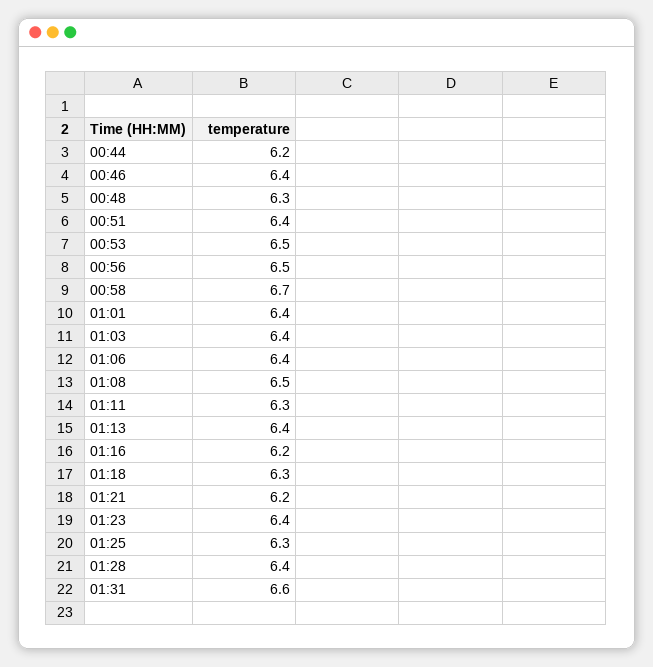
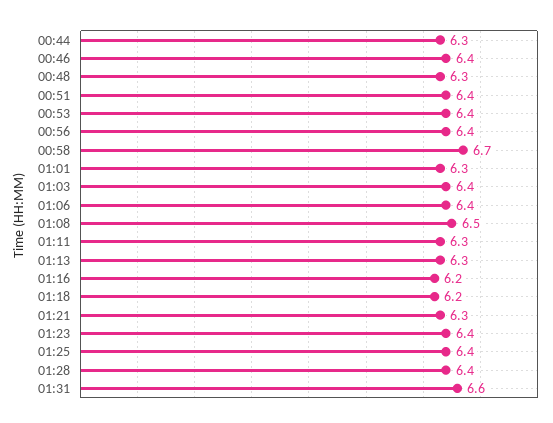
00:44: 6.2 -> 6.3
00:53: 6.5 -> 6.4
00:56: 6.5 -> 6.4
01:01: 6.4 -> 6.3
01:13: 6.4 -> 6.3
01:18: 6.3 -> 6.2
01:21: 6.2 -> 6.3
01:25: 6.3 -> 6.4

